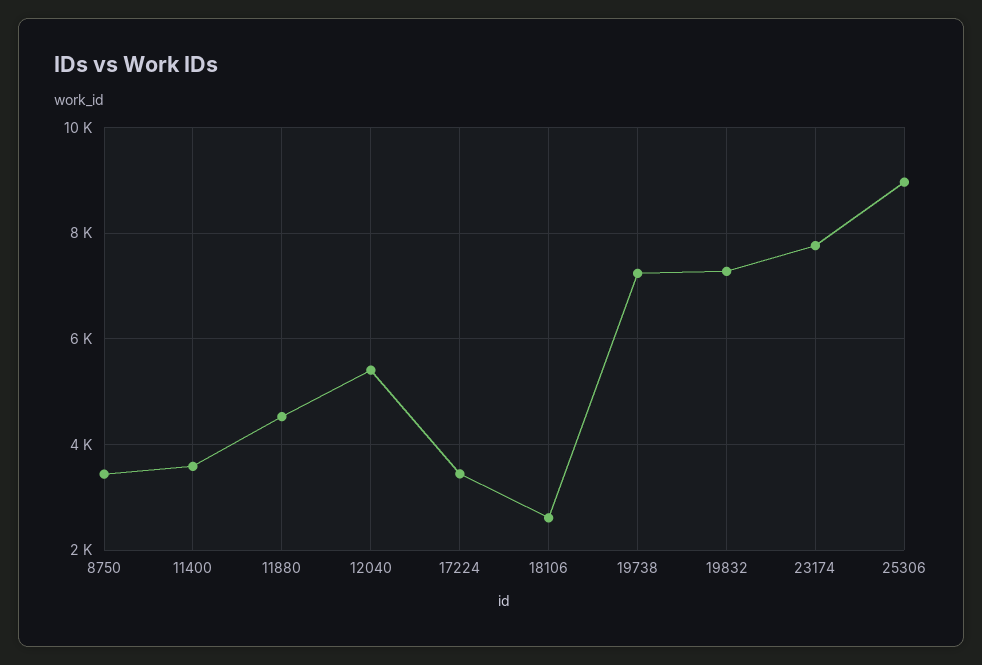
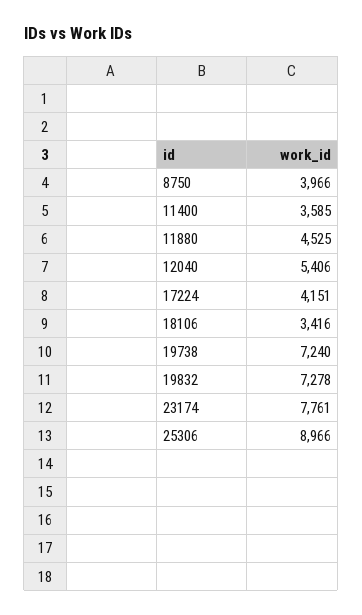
8750: 3400 -> 3966
17224: 3400 -> 4151
18106: 2600 -> 3416

